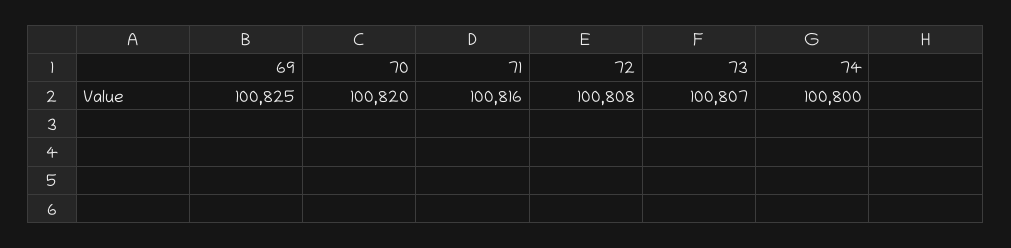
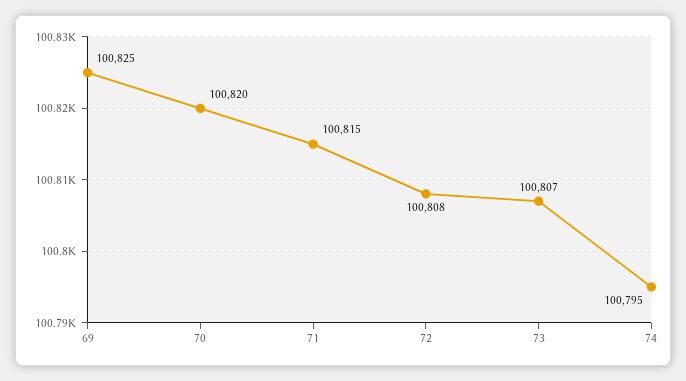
71: 100816 -> 100815
74: 100800 -> 100795

